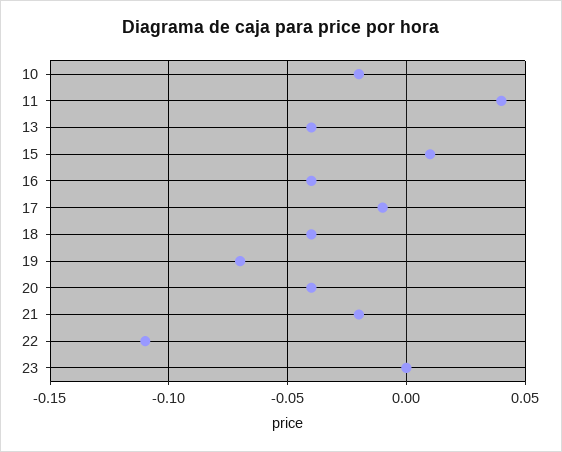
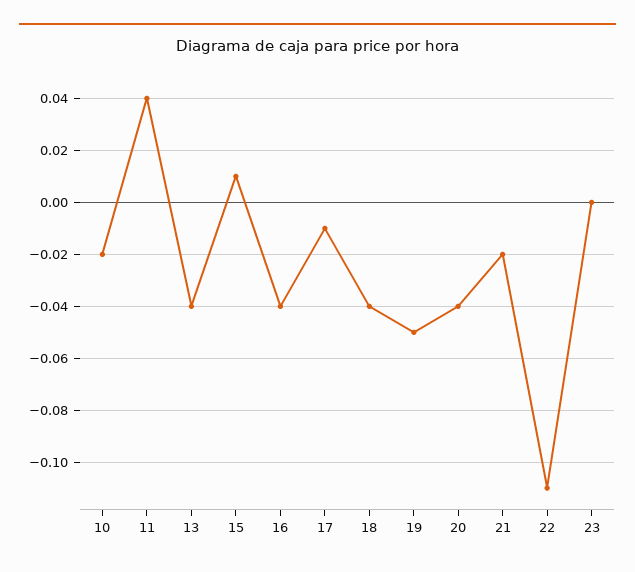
19: -0.07 -> -0.05

